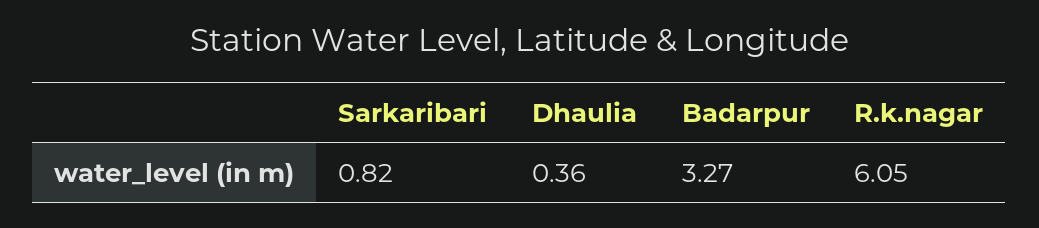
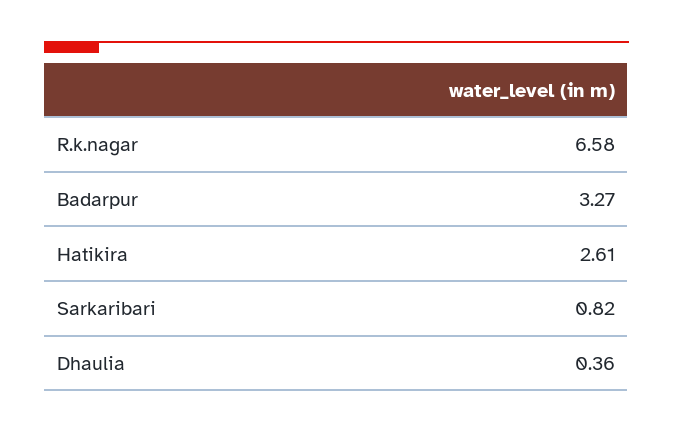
R.k.nagar: 6.05 -> 6.58
Hatikira: none -> 2.61

